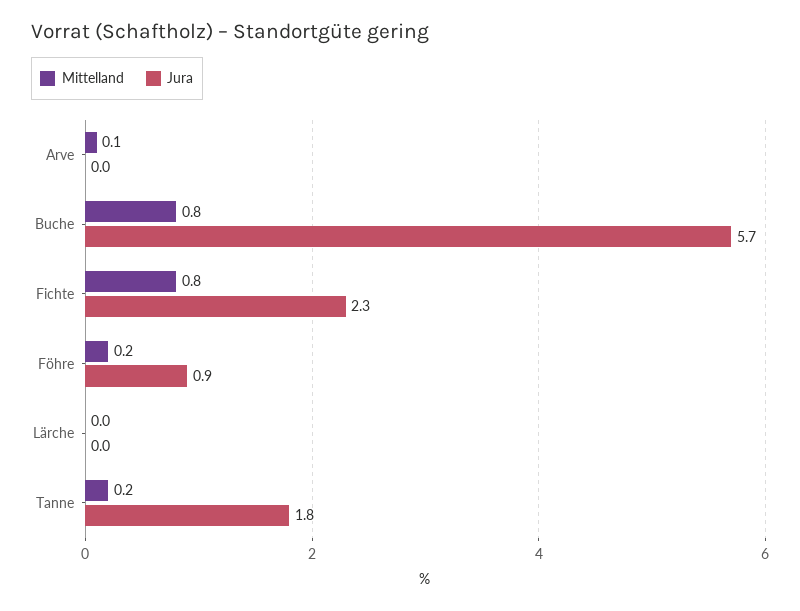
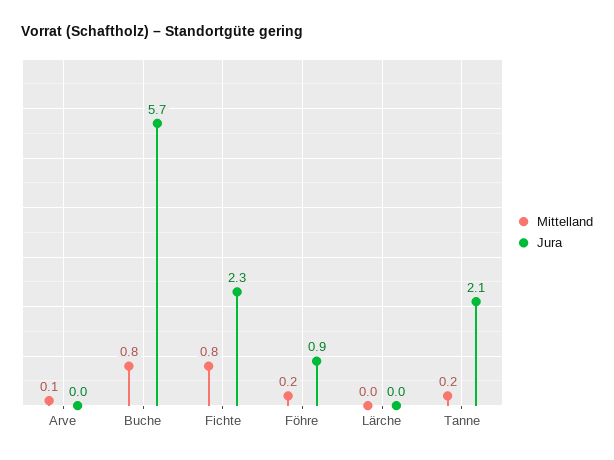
Jura, Tanne: 1.8 -> 2.1

